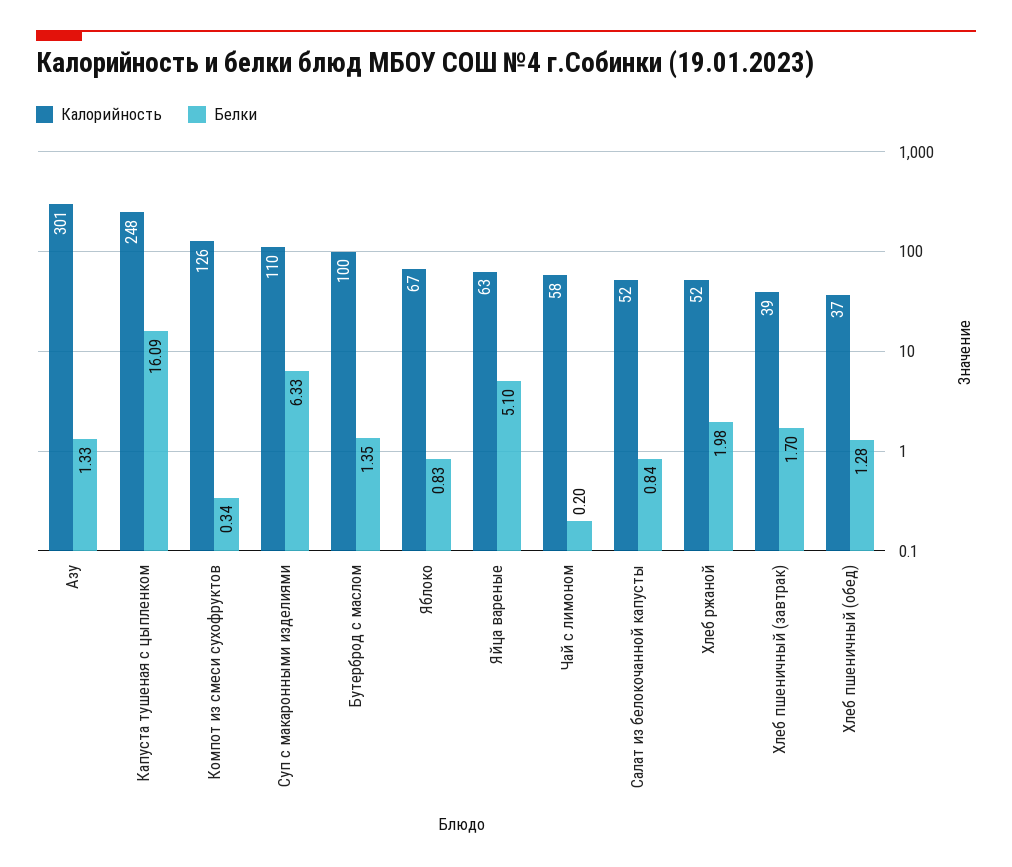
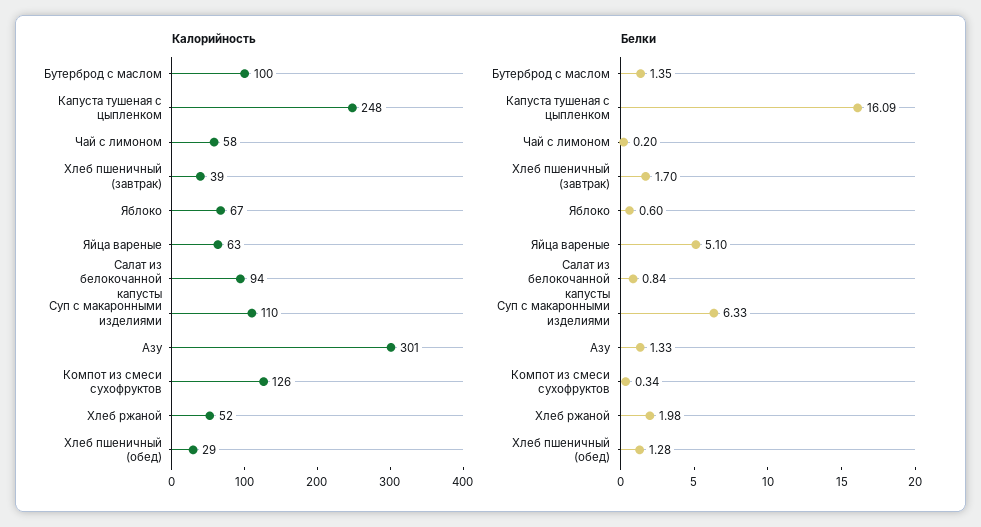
Белки, Яблоко: 0.83 -> 0.6
Калорийность, Салат из белокочанной капусты: 52 -> 94
Калорийность, Хлеб пшеничный (обед): 37 -> 29

